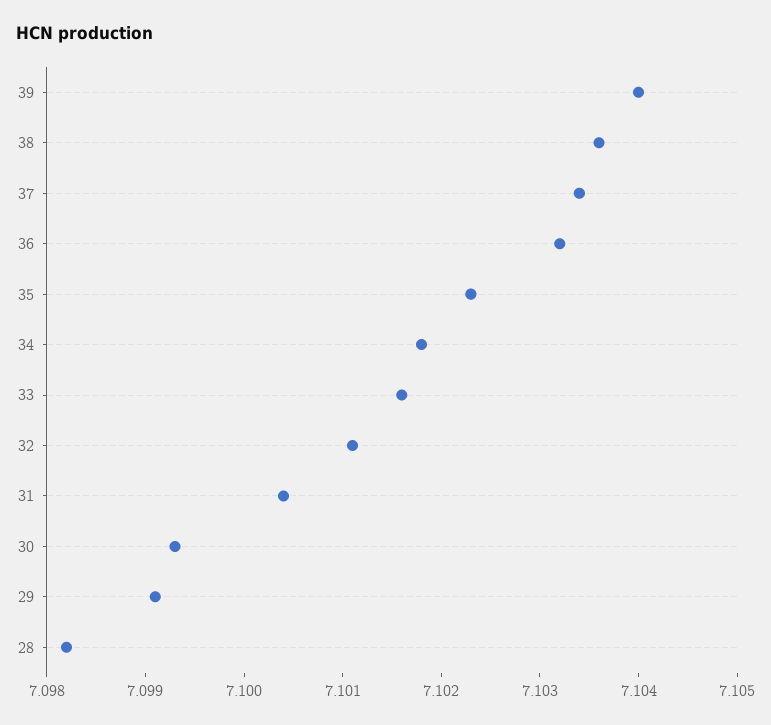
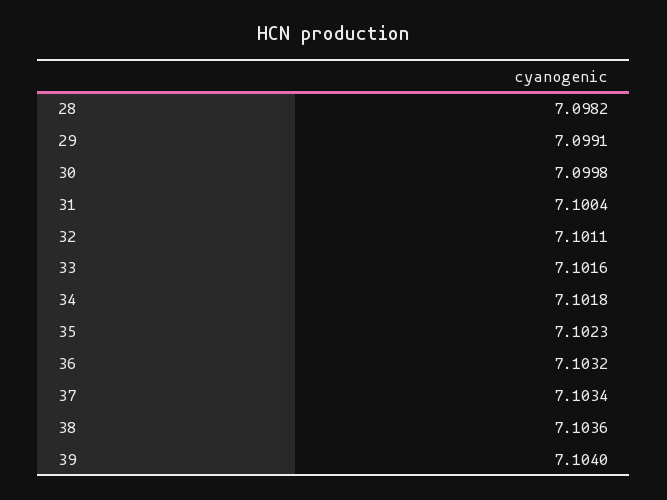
30: 7.0993 -> 7.0998

